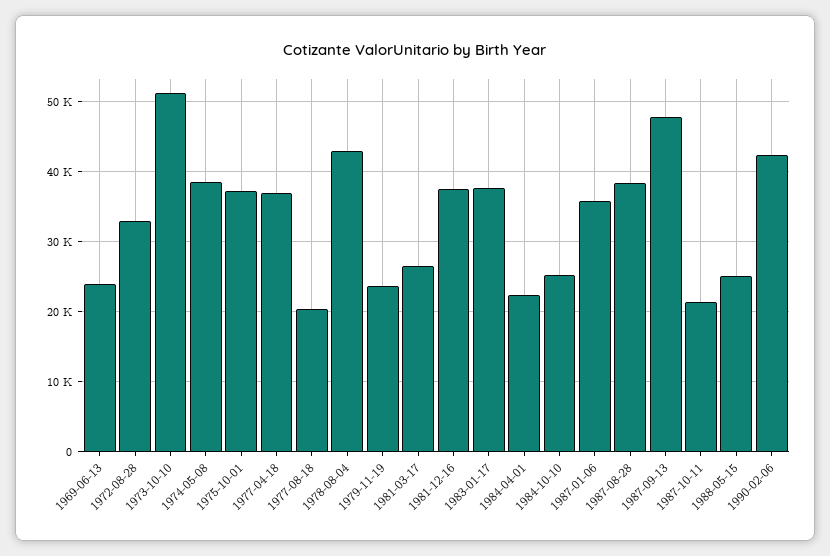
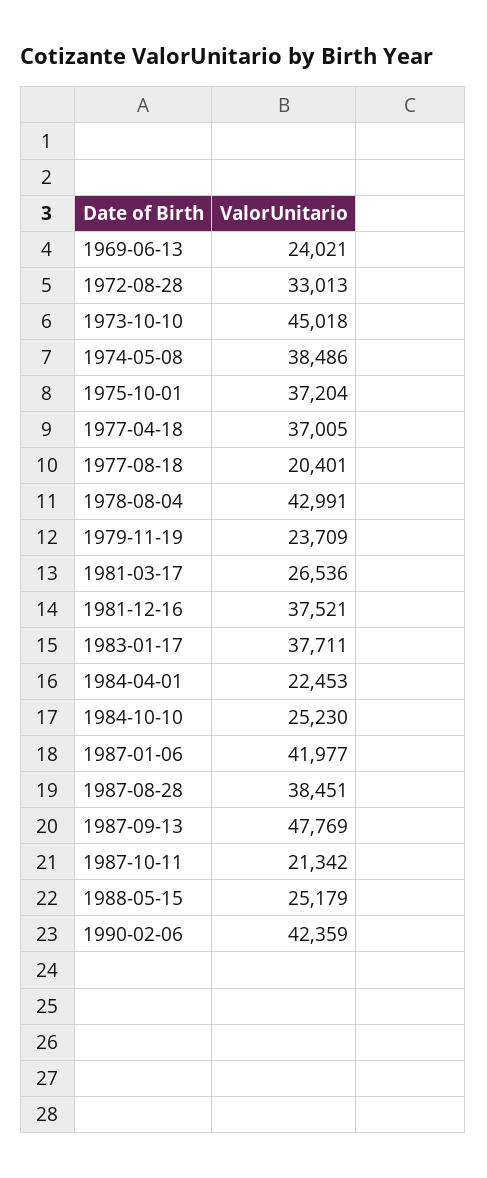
1973-10-10: 51000 -> 45018
1987-01-06: 36000 -> 41977

